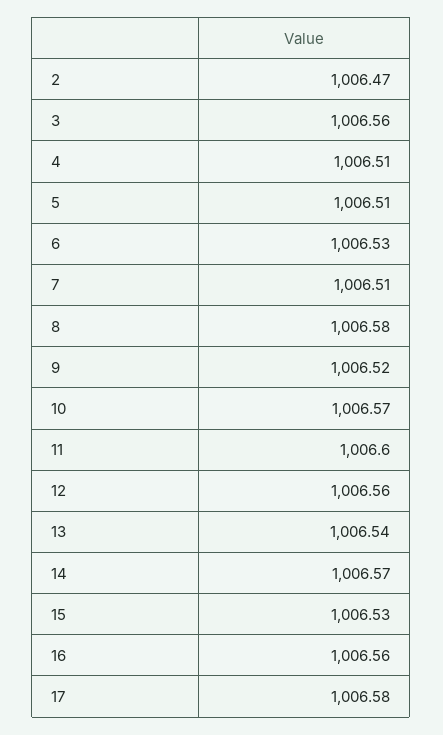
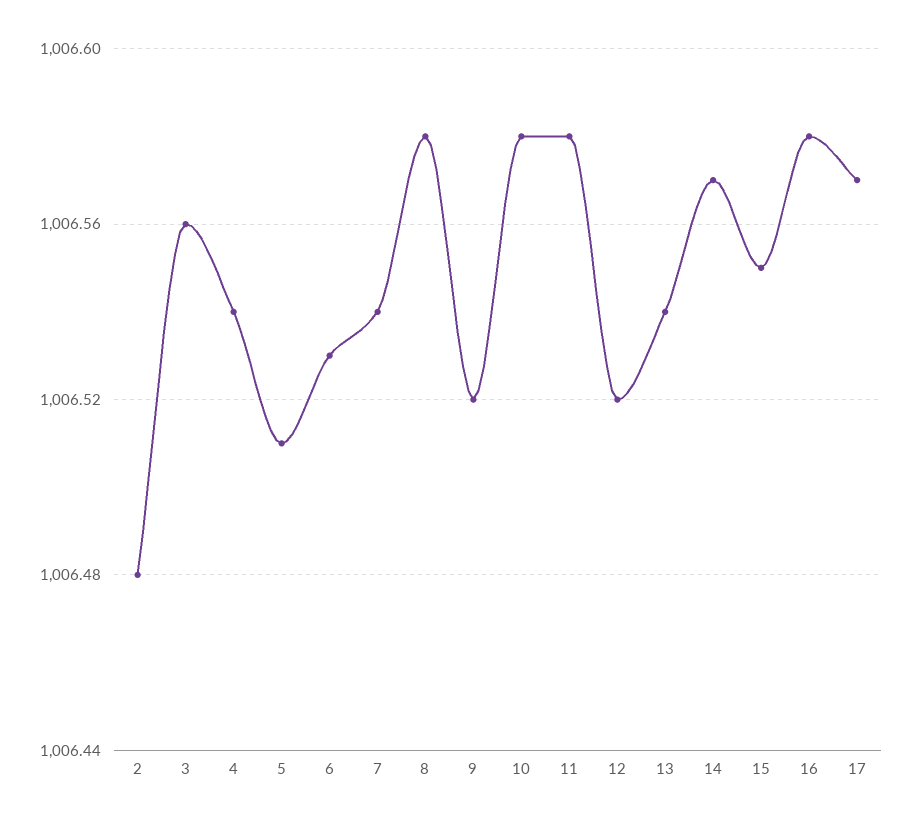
2: 1006.47 -> 1006.48
4: 1006.51 -> 1006.54
7: 1006.51 -> 1006.54
10: 1006.57 -> 1006.58
11: 1006.6 -> 1006.58
12: 1006.56 -> 1006.52
15: 1006.53 -> 1006.55
16: 1006.56 -> 1006.58
17: 1006.58 -> 1006.57

